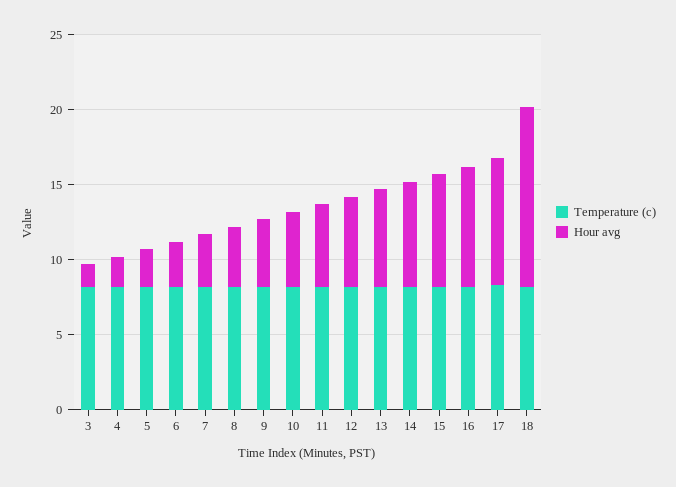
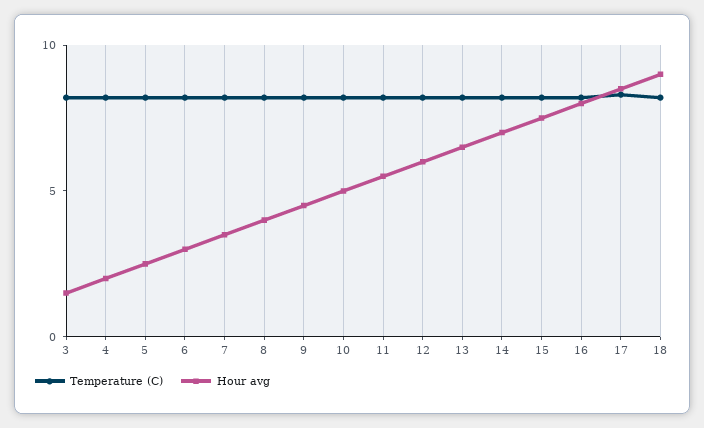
Hour avg, 18: 12 -> 9

